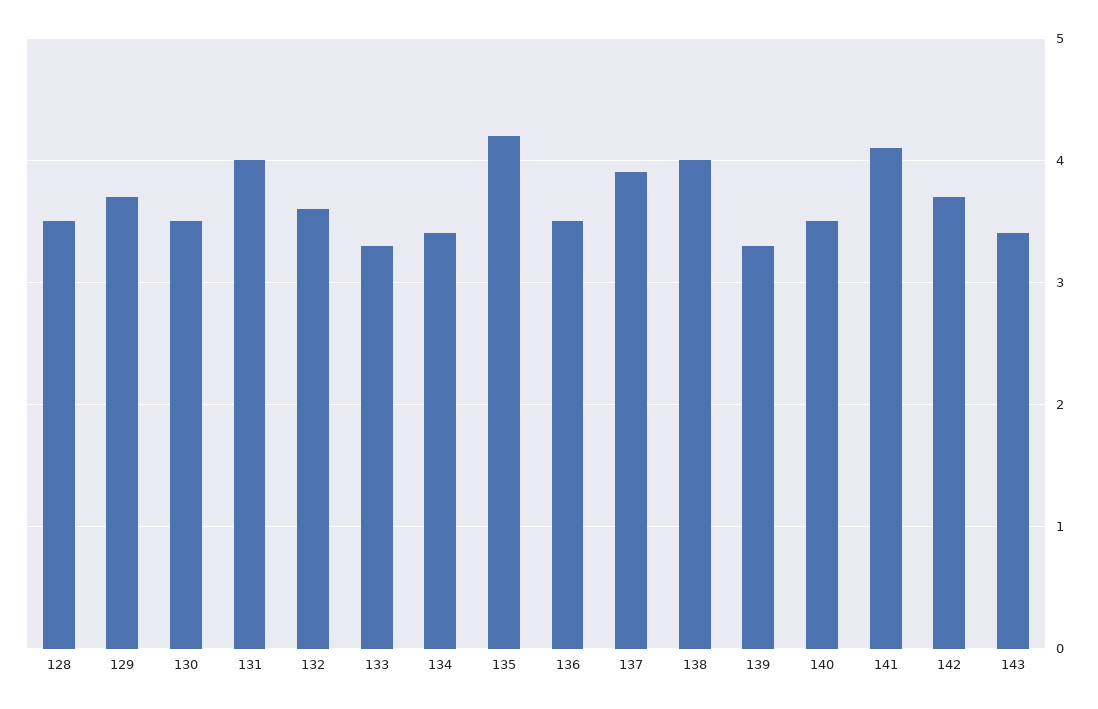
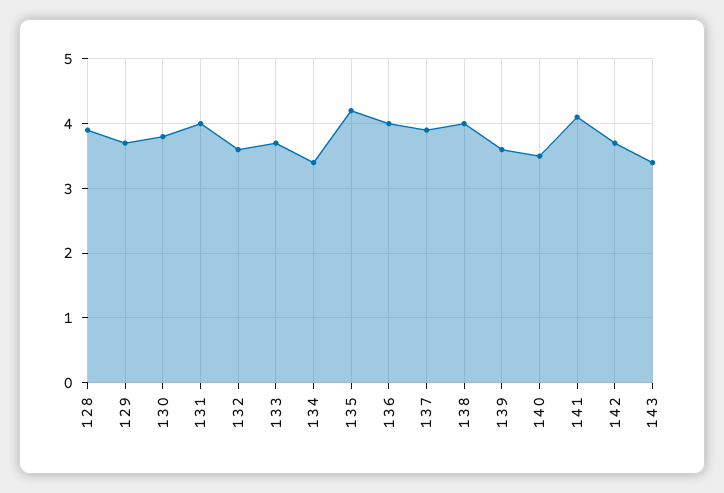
128: 3.5 -> 3.9
130: 3.5 -> 3.8
133: 3.3 -> 3.7
136: 3.5 -> 4
139: 3.3 -> 3.6

